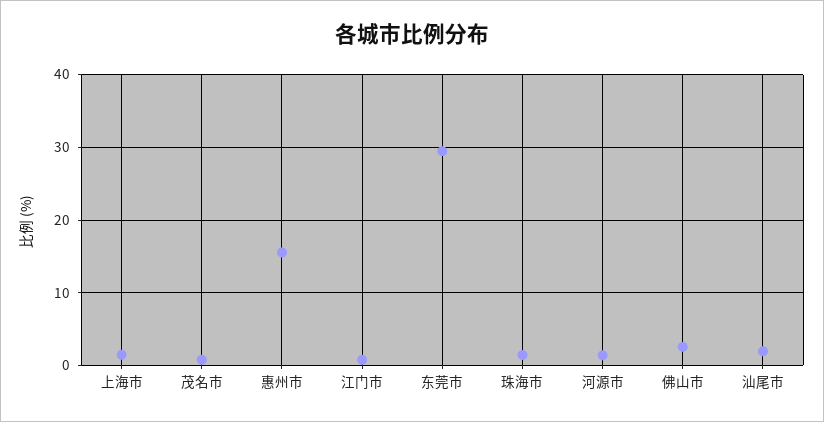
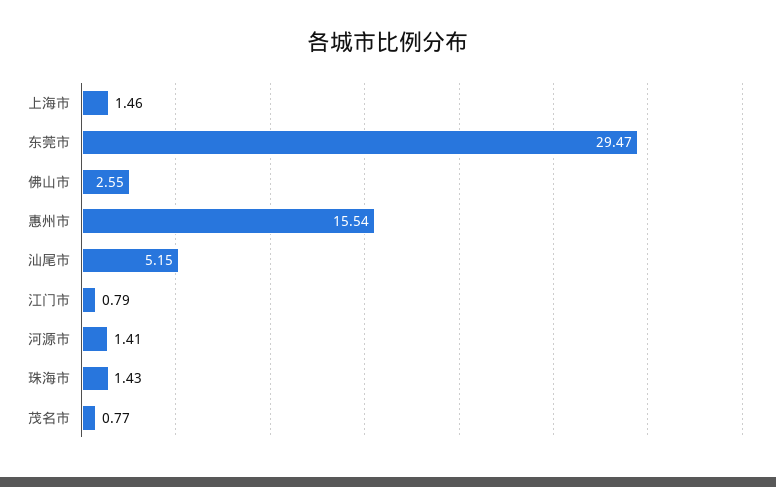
汕尾市: 2 -> 5.15

